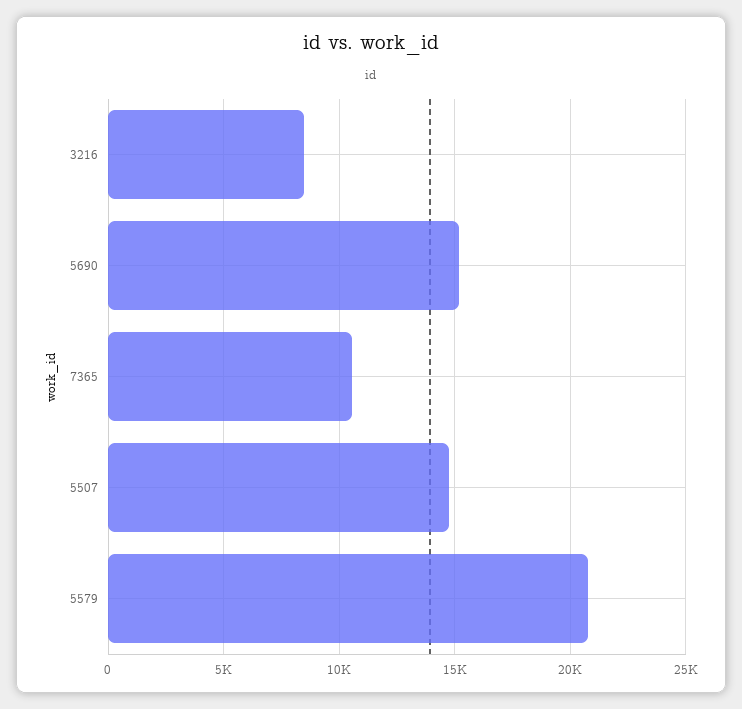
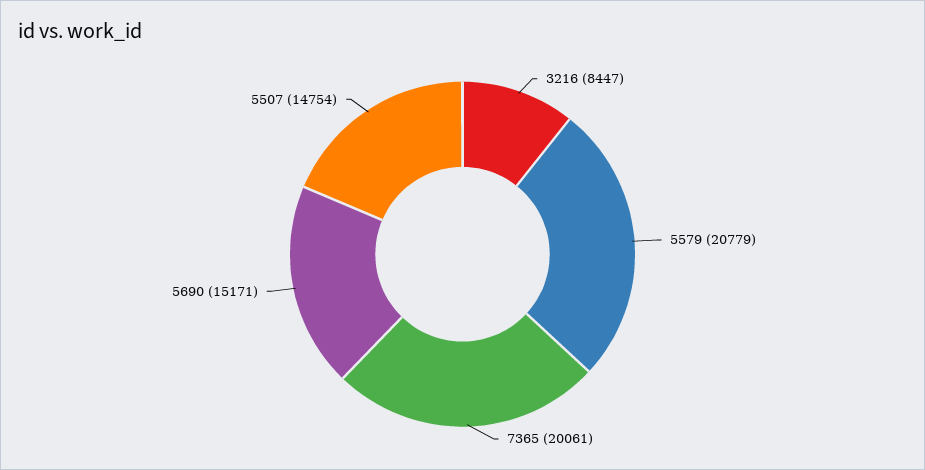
7365: 10500 -> 20061

